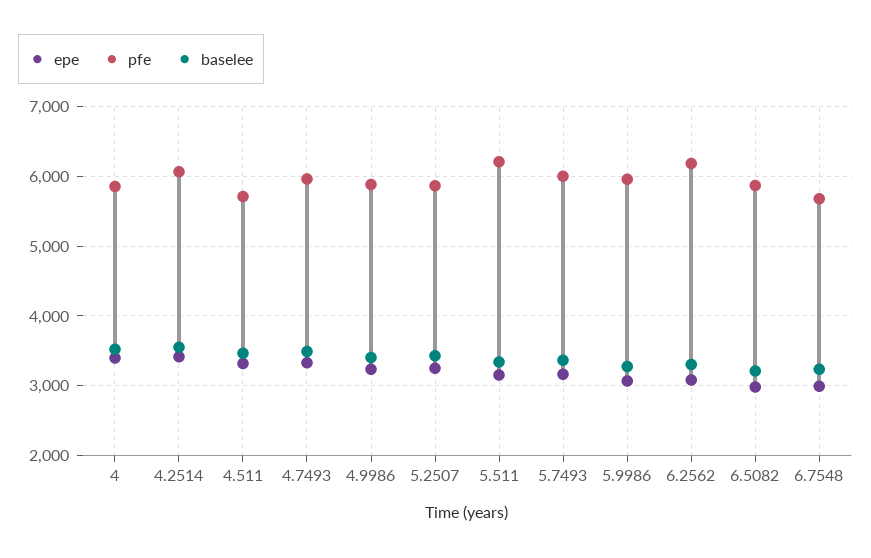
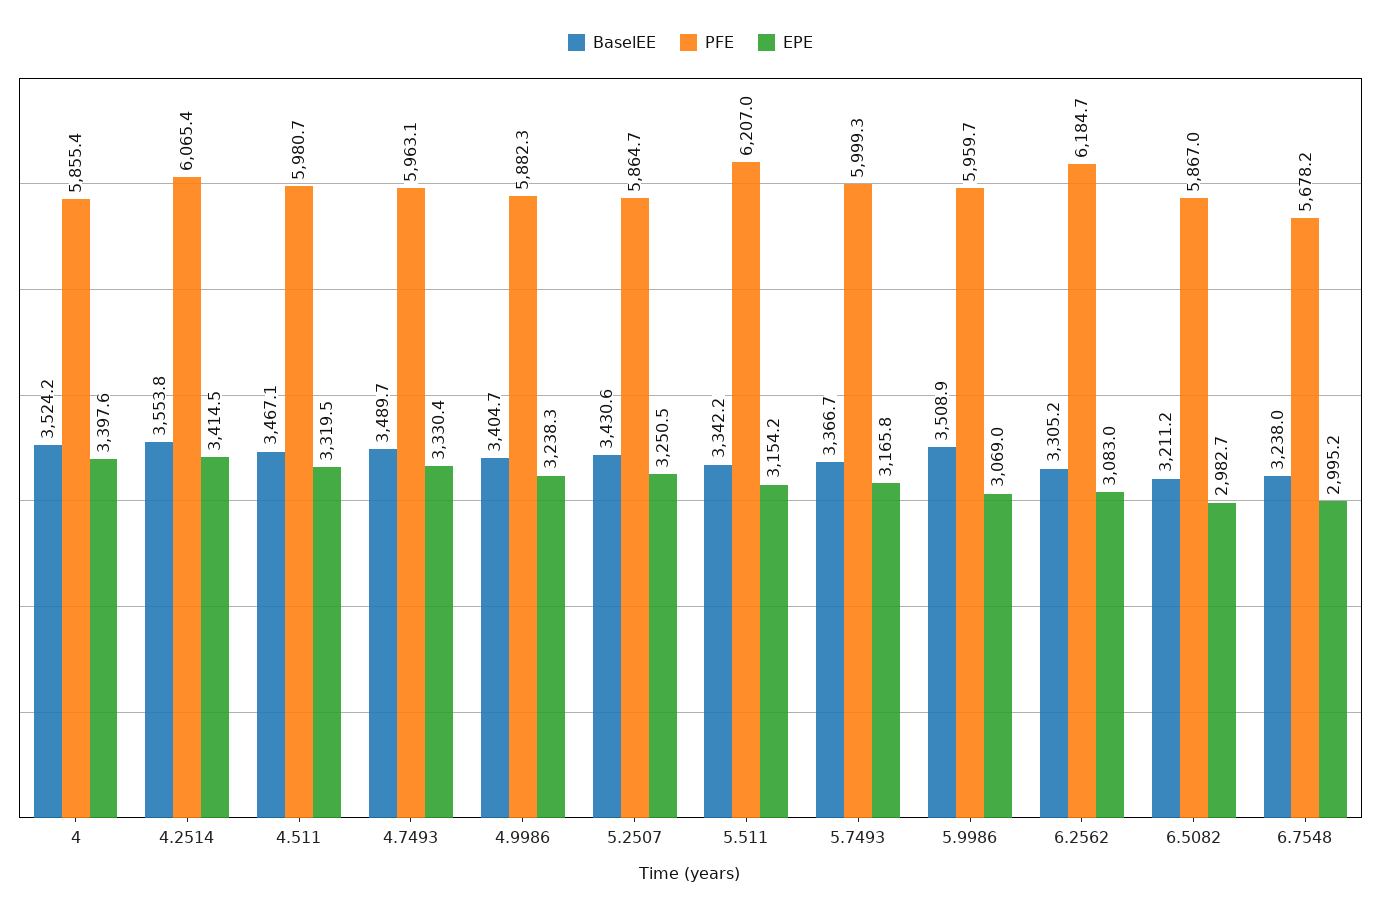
pfe, 4.511: 5700 -> 5980.7
baselee, 5.9986: 3300 -> 3508.9

